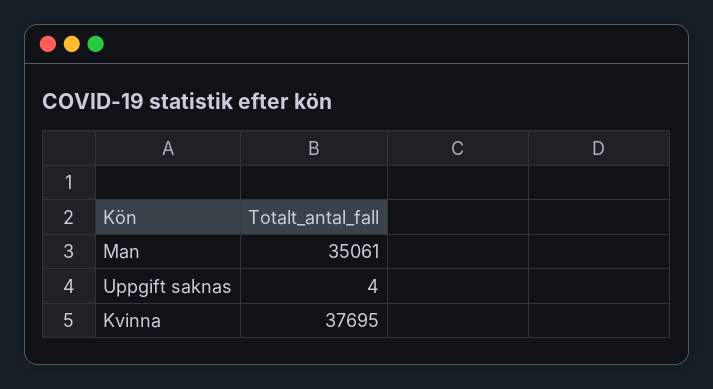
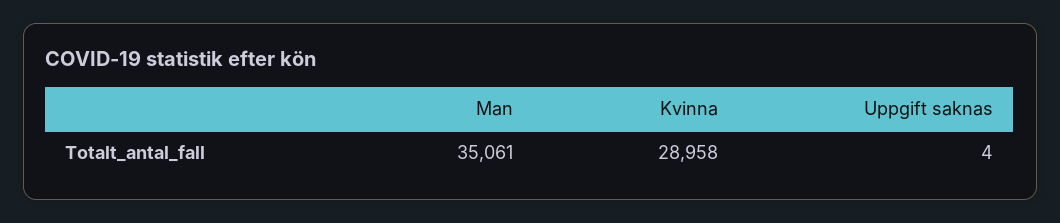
Kvinna: 37695 -> 28958

